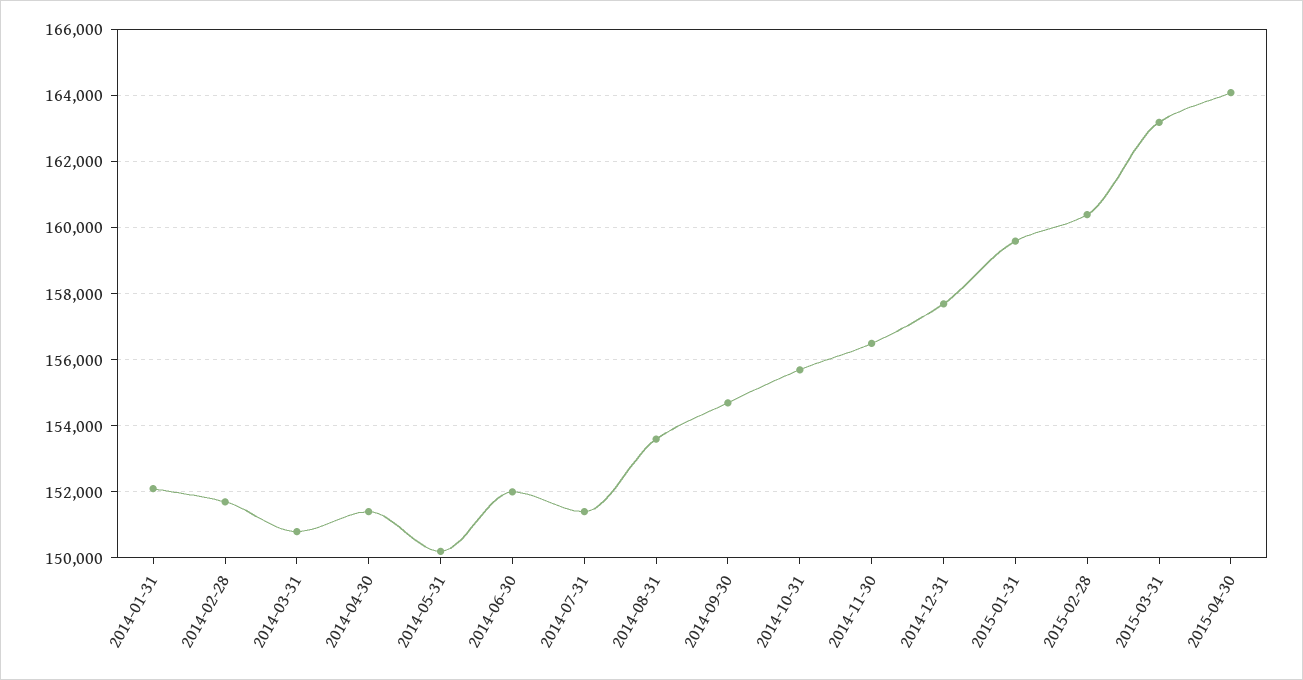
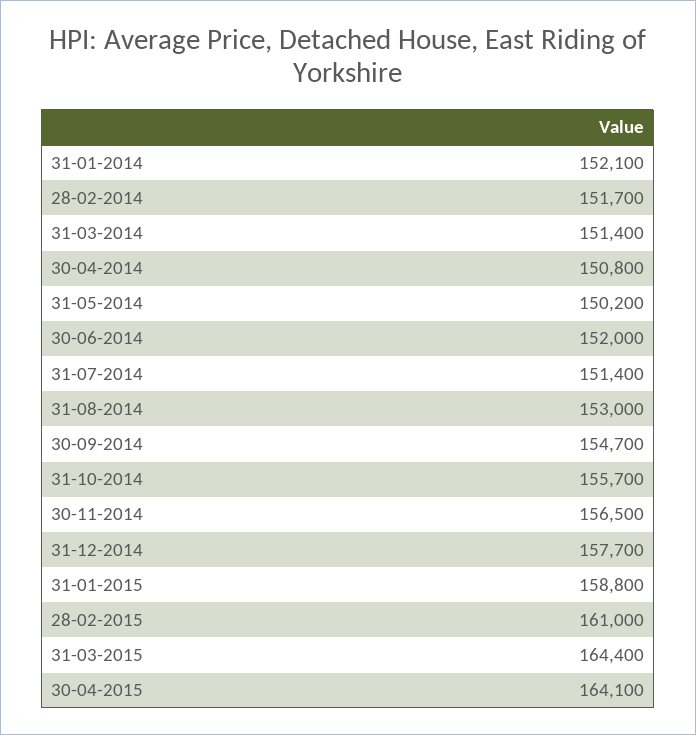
2014-03-31: 150800 -> 151400
2014-04-30: 151400 -> 150800
2014-08-31: 153600 -> 153000
2015-01-31: 159600 -> 158800
2015-02-28: 160400 -> 161000
2015-03-31: 163200 -> 164400

